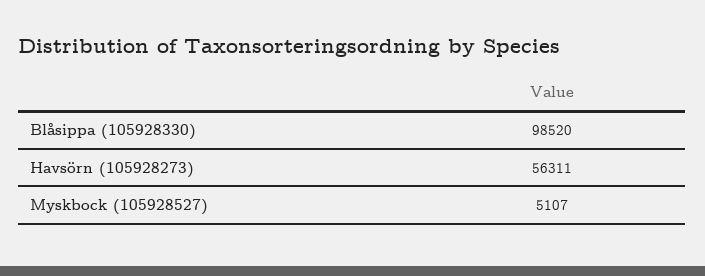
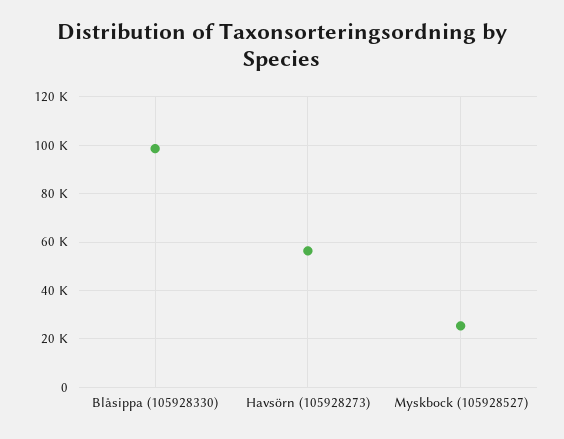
Myskbock (105928527): 5107 -> 25000

